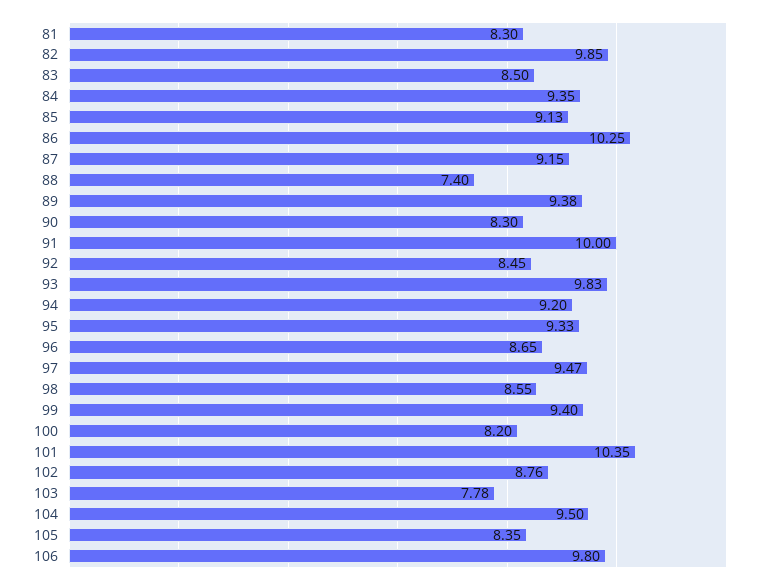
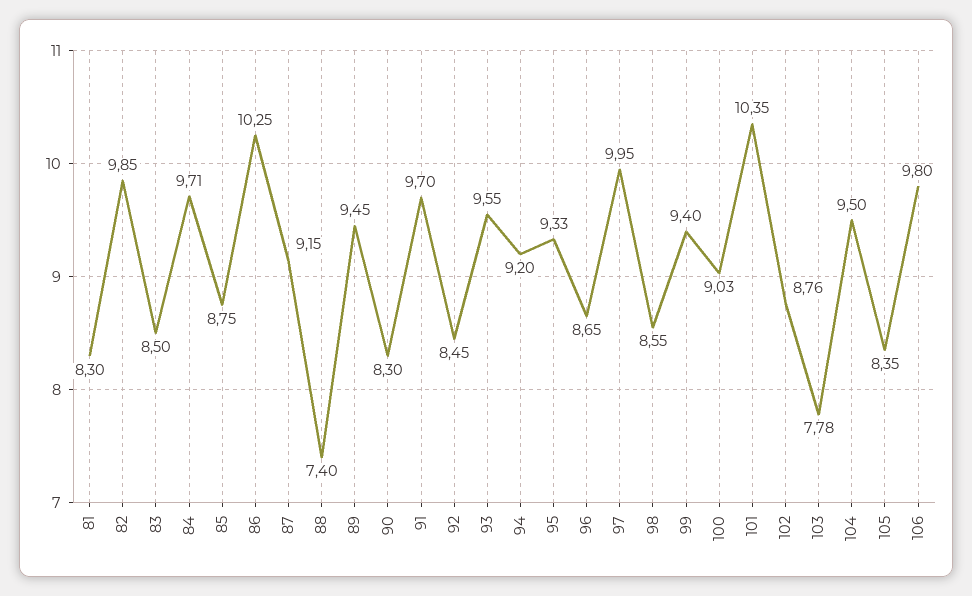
84: 9.35 -> 9.71
85: 9.13 -> 8.75
89: 9.38 -> 9.45
91: 10 -> 9.7
93: 9.83 -> 9.55
97: 9.47 -> 9.95
100: 8.2 -> 9.03

